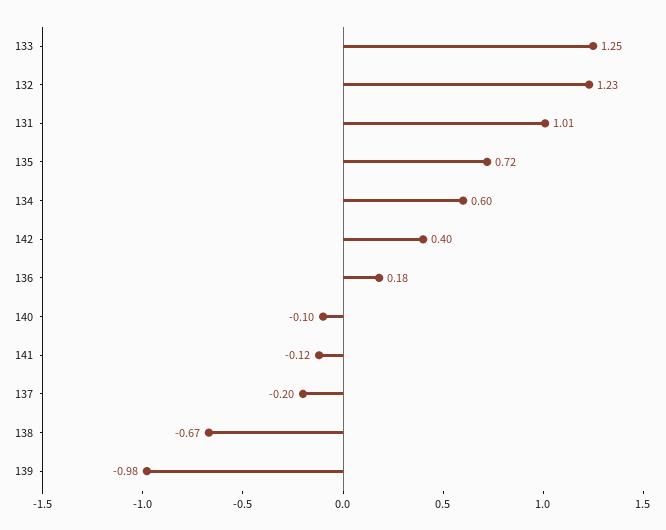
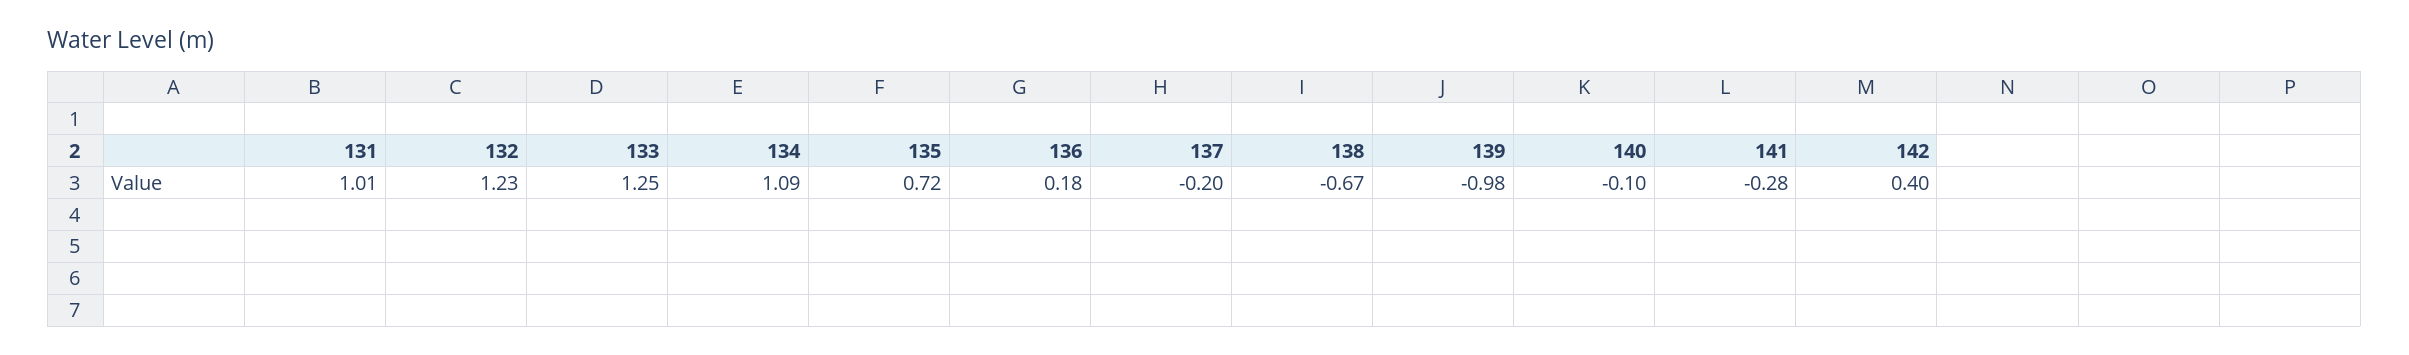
134: 0.6 -> 1.09
141: -0.12 -> -0.28

